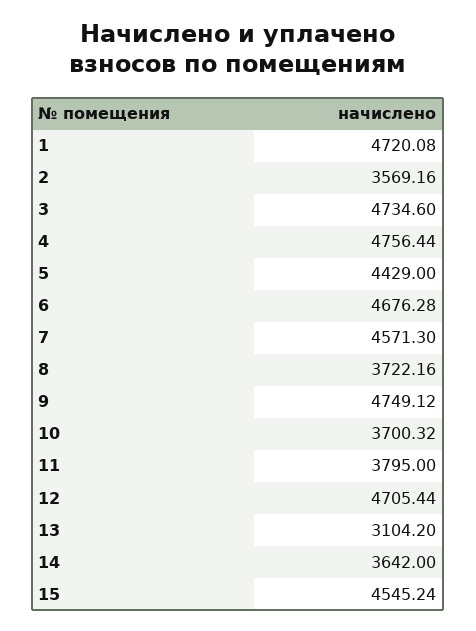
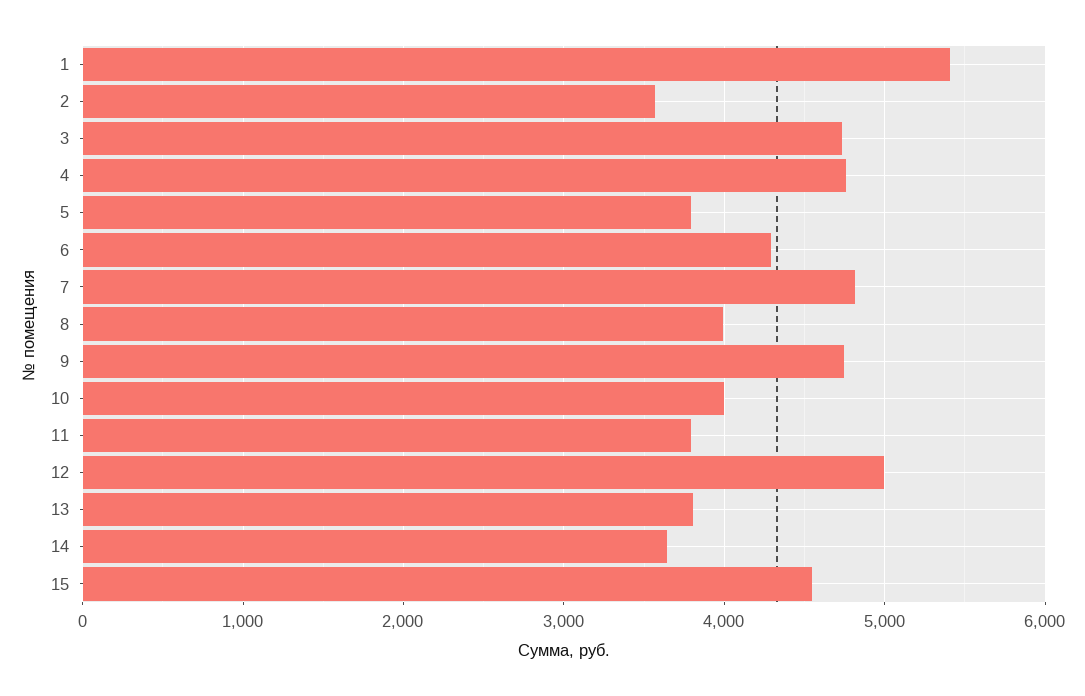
1: 4720.08 -> 5400
5: 4429 -> 3800
6: 4676.28 -> 4300
7: 4571.3 -> 4800
8: 3722.16 -> 4000
10: 3700.32 -> 4000
12: 4705.44 -> 5000
13: 3104.2 -> 3800

